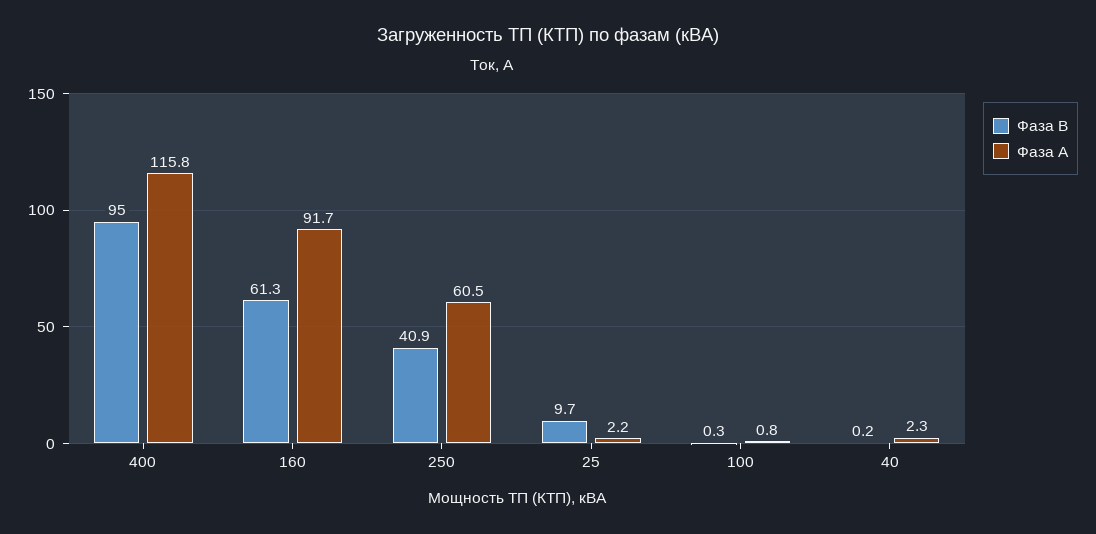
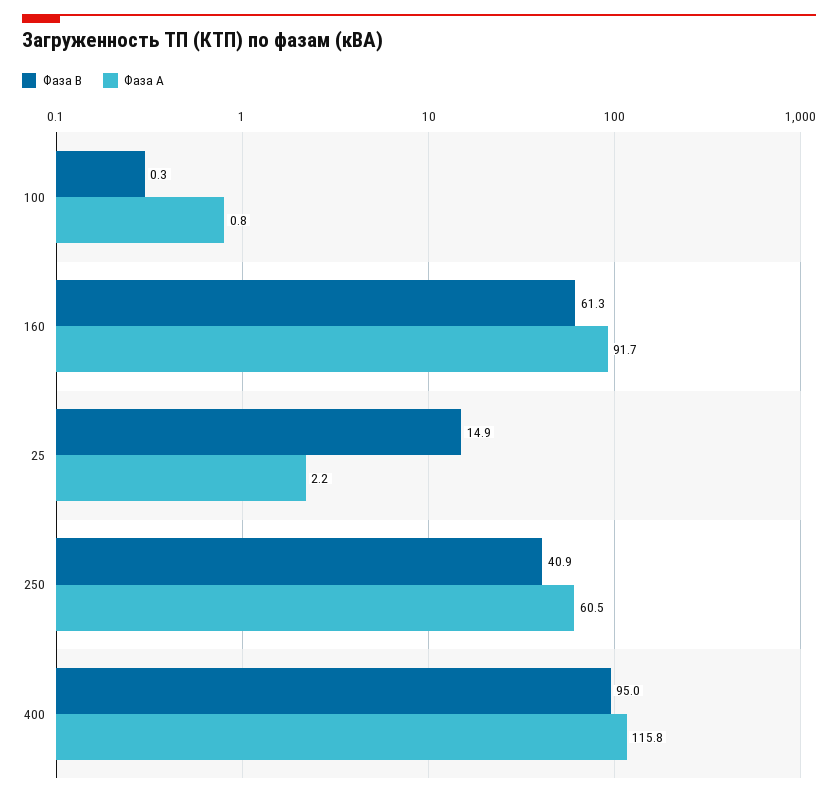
Фаза В, 25: 9.7 -> 14.9
Фаза В, 40: 0.2 -> none
Фаза А, 40: 2.3 -> none

